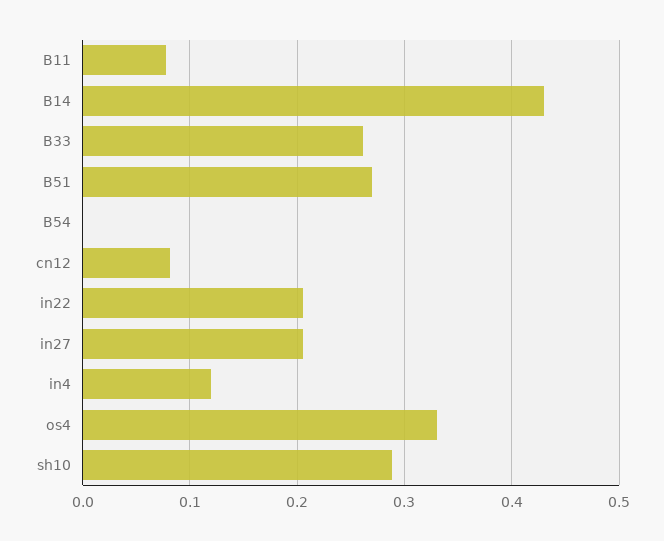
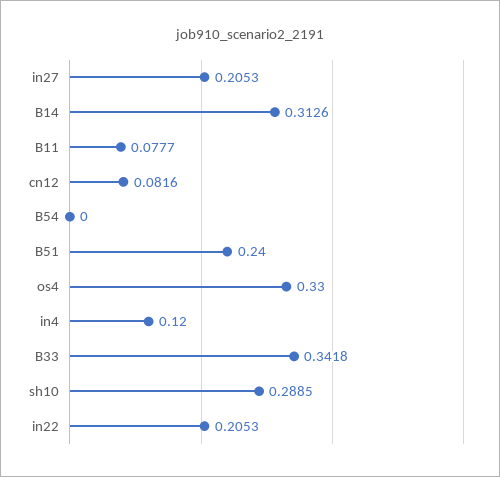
B14: 0.43 -> 0.3126
B33: 0.26 -> 0.3418
B51: 0.27 -> 0.24

